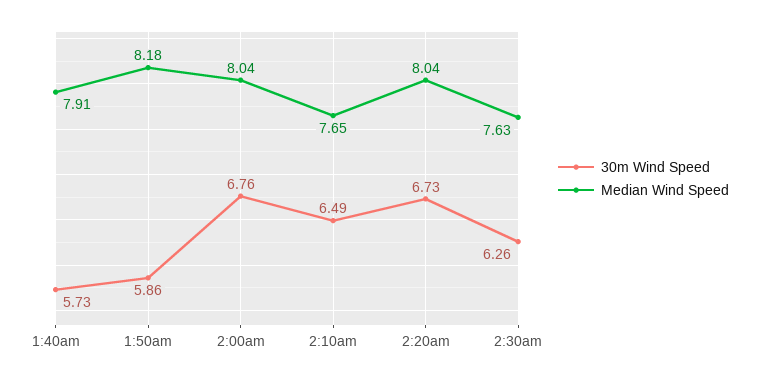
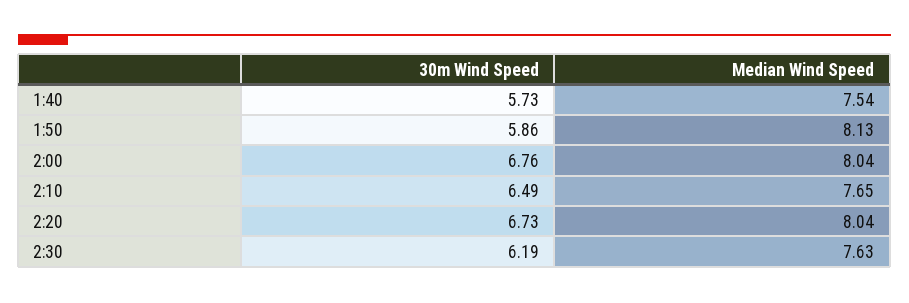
Median Wind Speed, 1:40am: 7.91 -> 7.54
Median Wind Speed, 1:50am: 8.18 -> 8.13
30m Wind Speed, 2:30am: 6.26 -> 6.19

